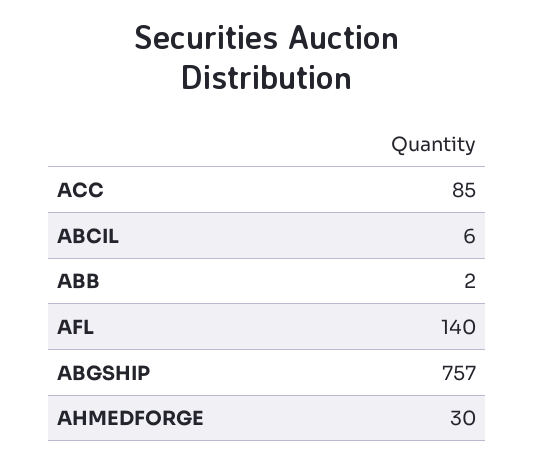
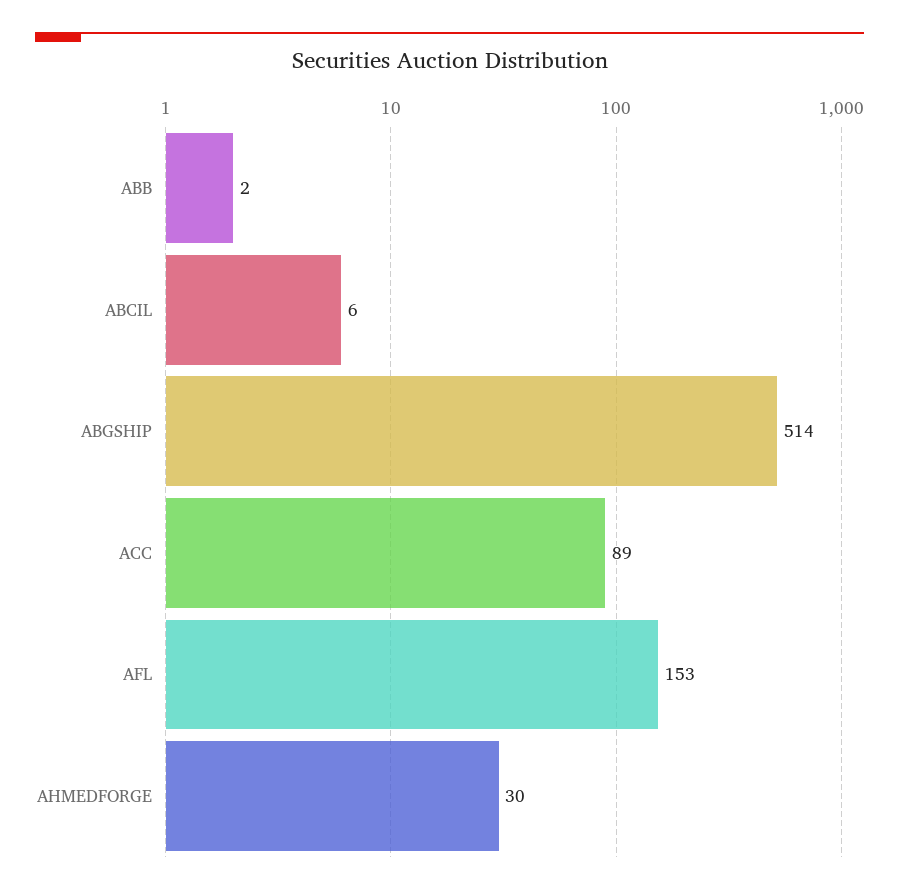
ACC: 85 -> 89
AFL: 140 -> 153
ABGSHIP: 757 -> 514

